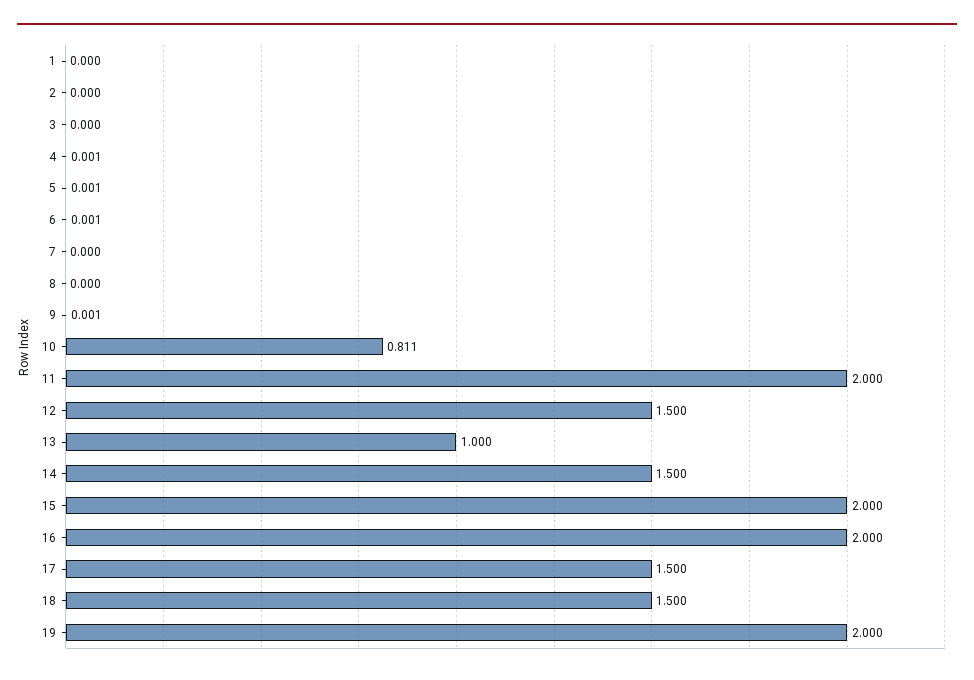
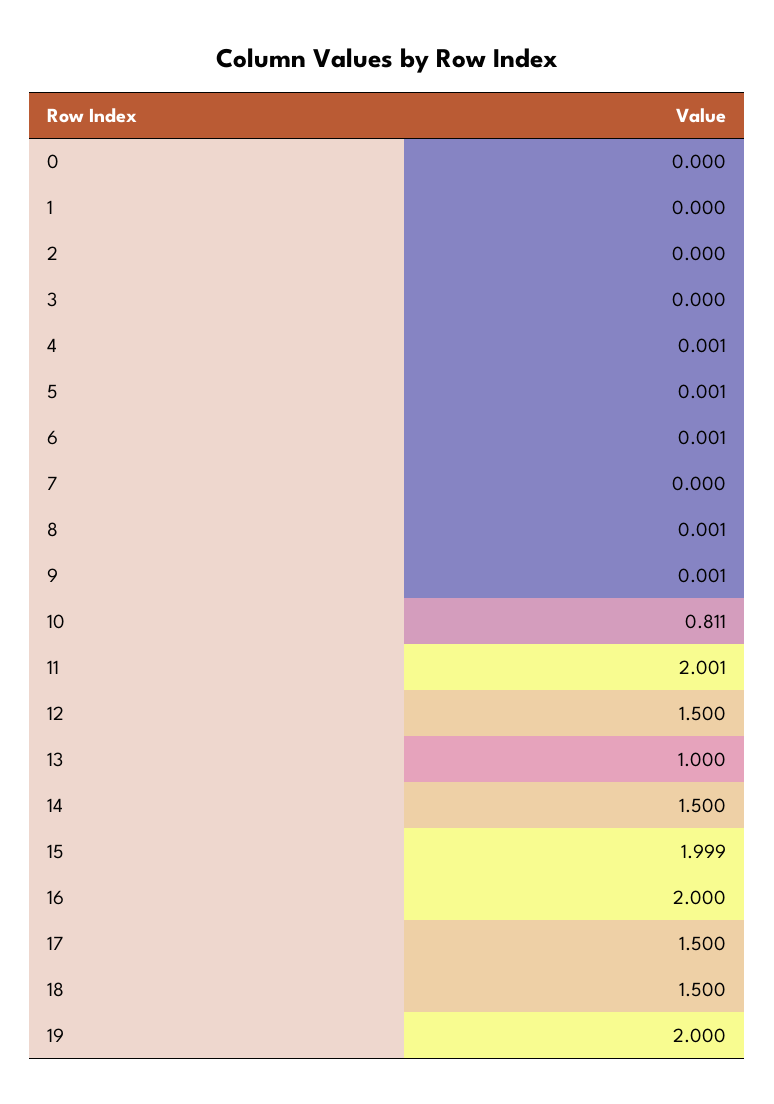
8: 0 -> 0.001
11: 2 -> 2.001
15: 2 -> 1.999
0: none -> 0

